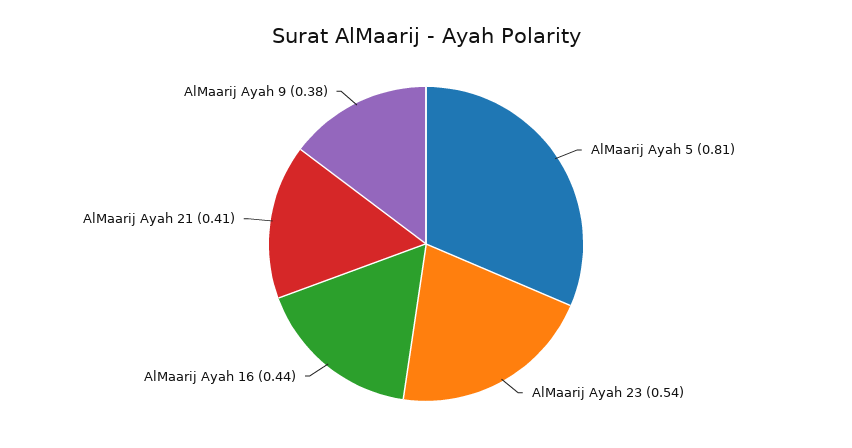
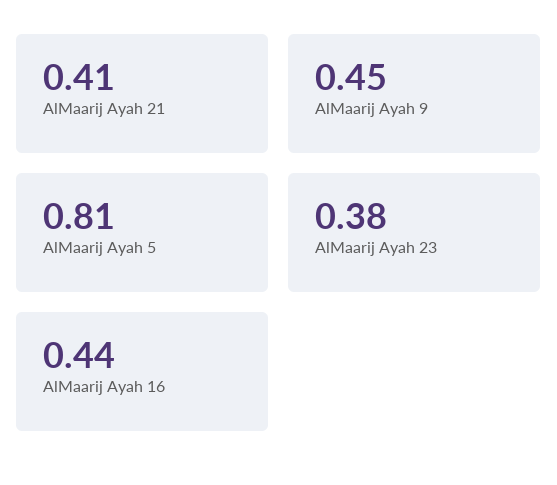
AlMaarij Ayah 23: 0.54 -> 0.38
AlMaarij Ayah 9: 0.38 -> 0.45

